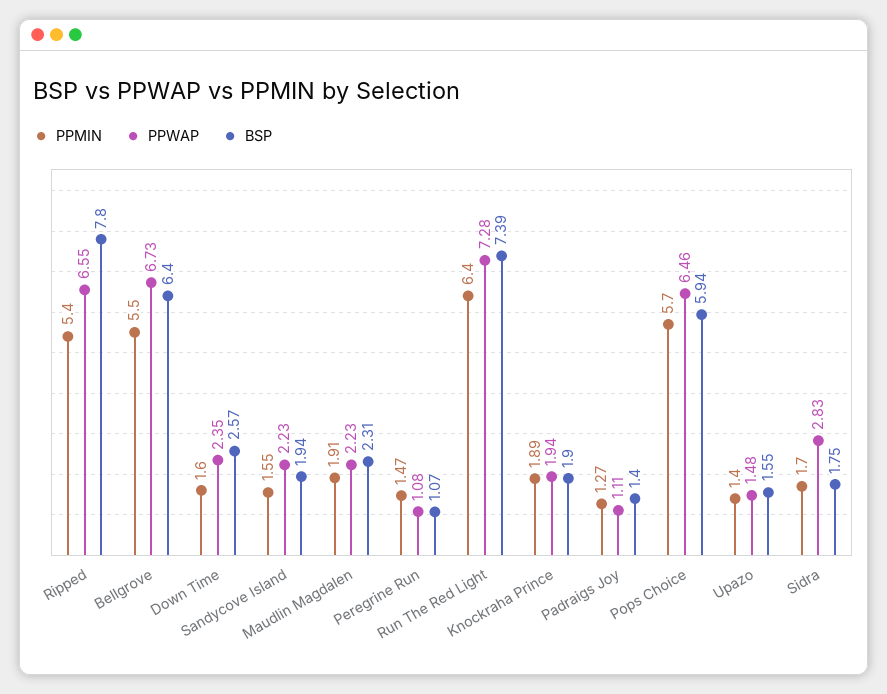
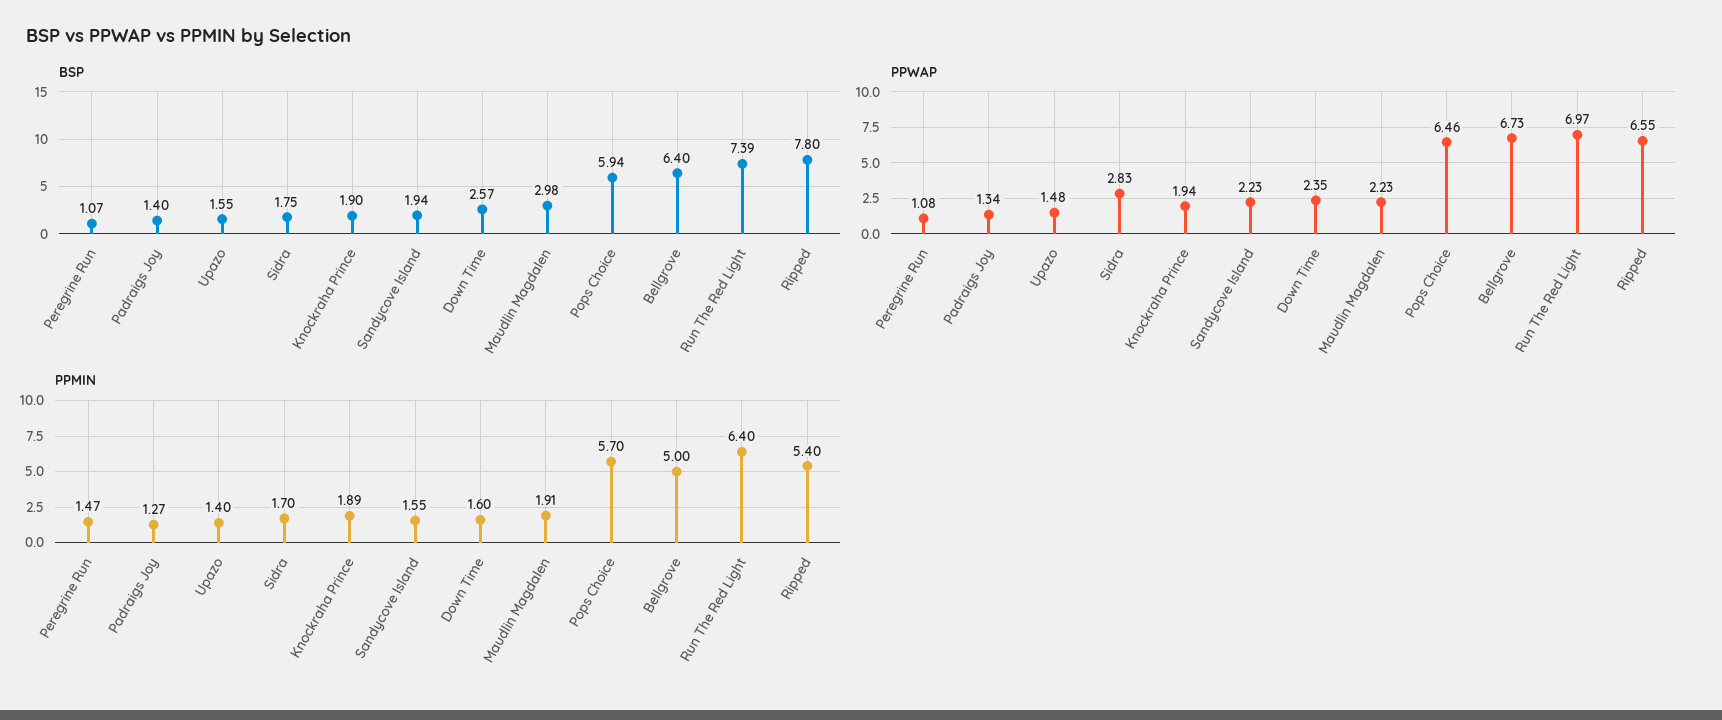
PPMIN, Bellgrove: 5.5 -> 5
BSP, Maudlin Magdalen: 2.31 -> 2.98
PPWAP, Run The Red Light: 7.28 -> 6.97
PPWAP, Padraigs Joy: 1.11 -> 1.34

